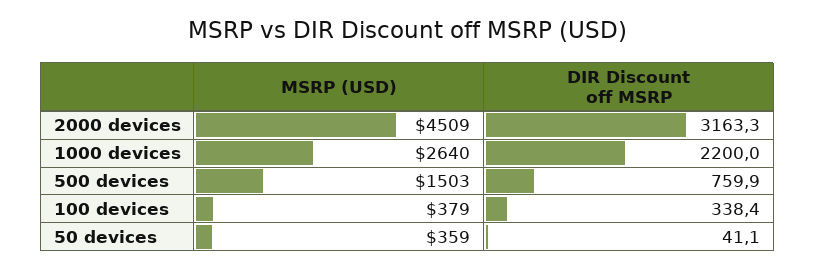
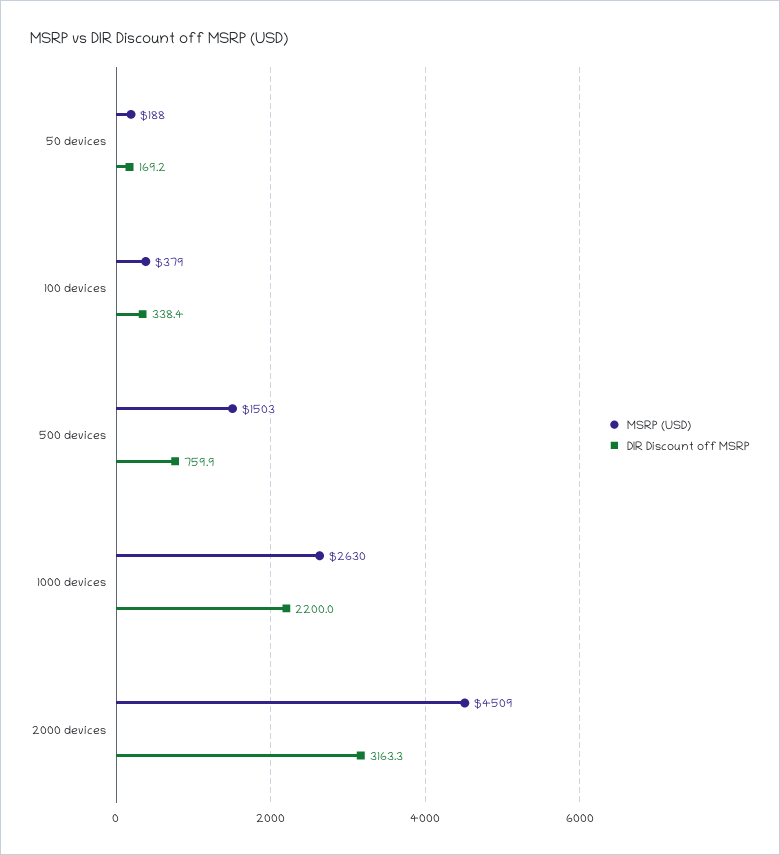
MSRP (USD), 1000 devices: 2640 -> 2630
MSRP (USD), 50 devices: 359 -> 188
DIR Discount off MSRP, 50 devices: 41.1 -> 169.2

